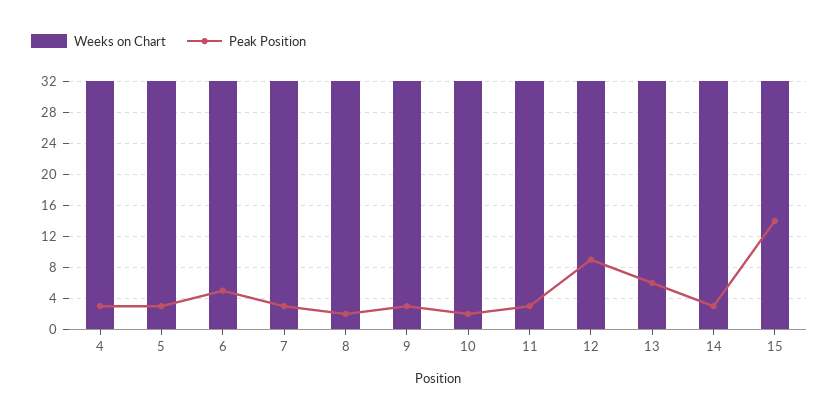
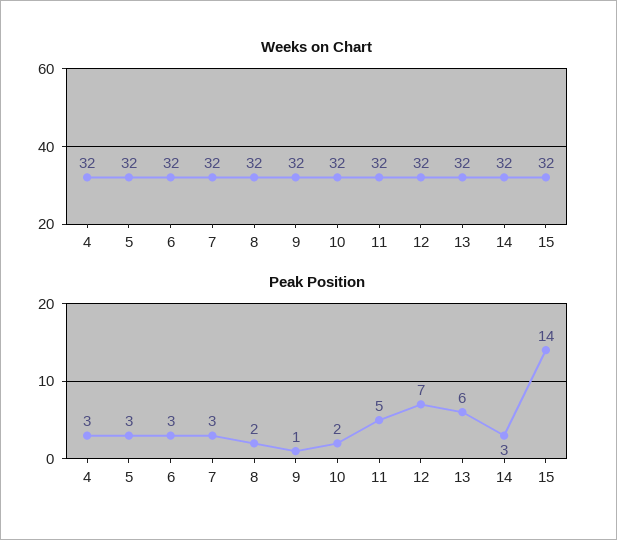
Peak Position, 6: 5 -> 3
Peak Position, 9: 3 -> 1
Peak Position, 11: 3 -> 5
Peak Position, 12: 9 -> 7

